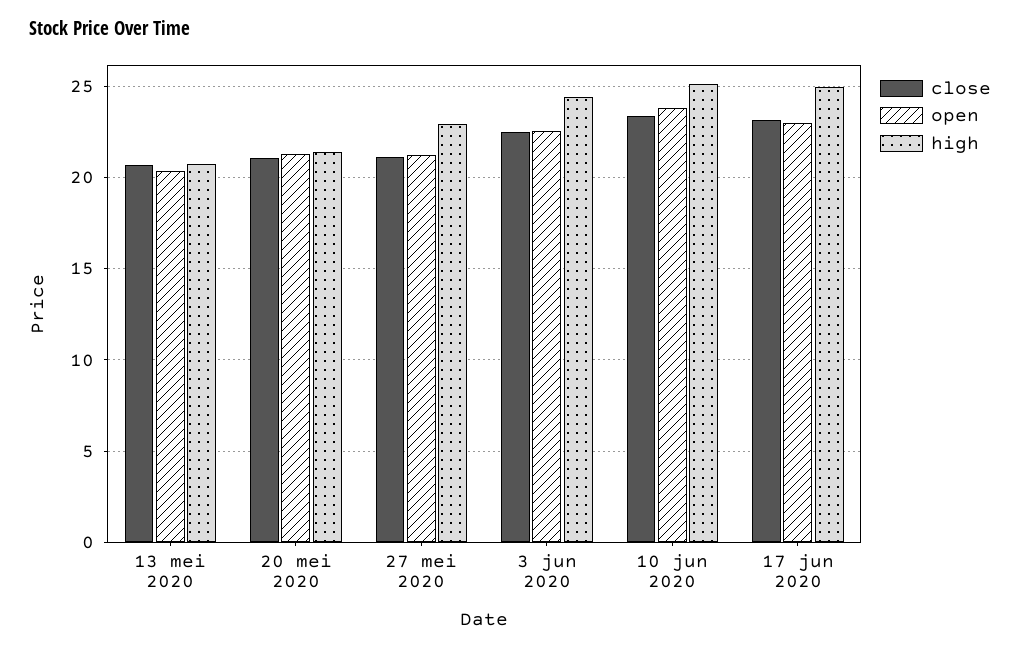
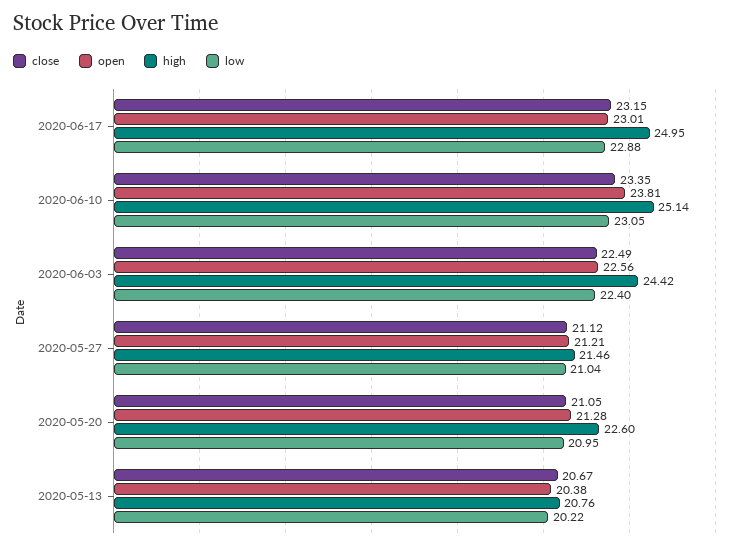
high, 20 mei 2020: 21.5 -> 22.6
high, 27 mei 2020: 23 -> 21.46
low, 17 jun 2020: none -> 22.88
low, 10 jun 2020: none -> 23.05
low, 3 jun 2020: none -> 22.4
low, 27 mei 2020: none -> 21.04
low, 20 mei 2020: none -> 20.95
low, 13 mei 2020: none -> 20.22

